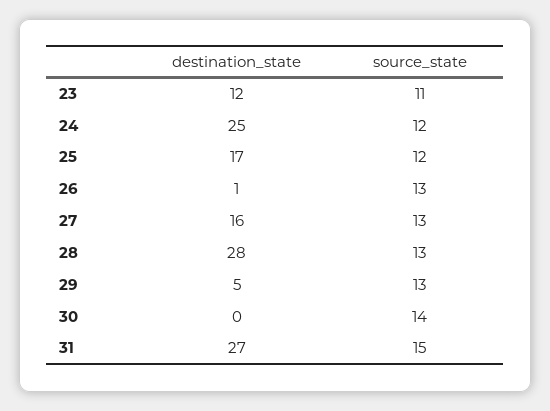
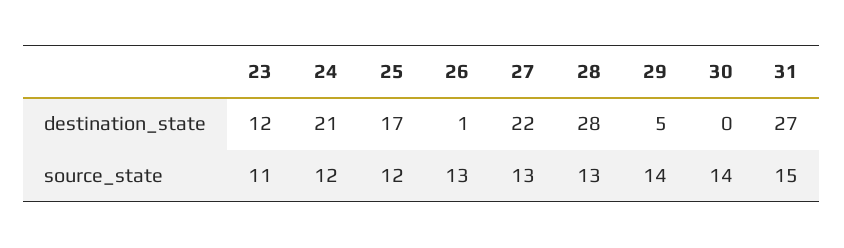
destination_state, 24: 25 -> 21
destination_state, 27: 16 -> 22
source_state, 29: 13 -> 14

